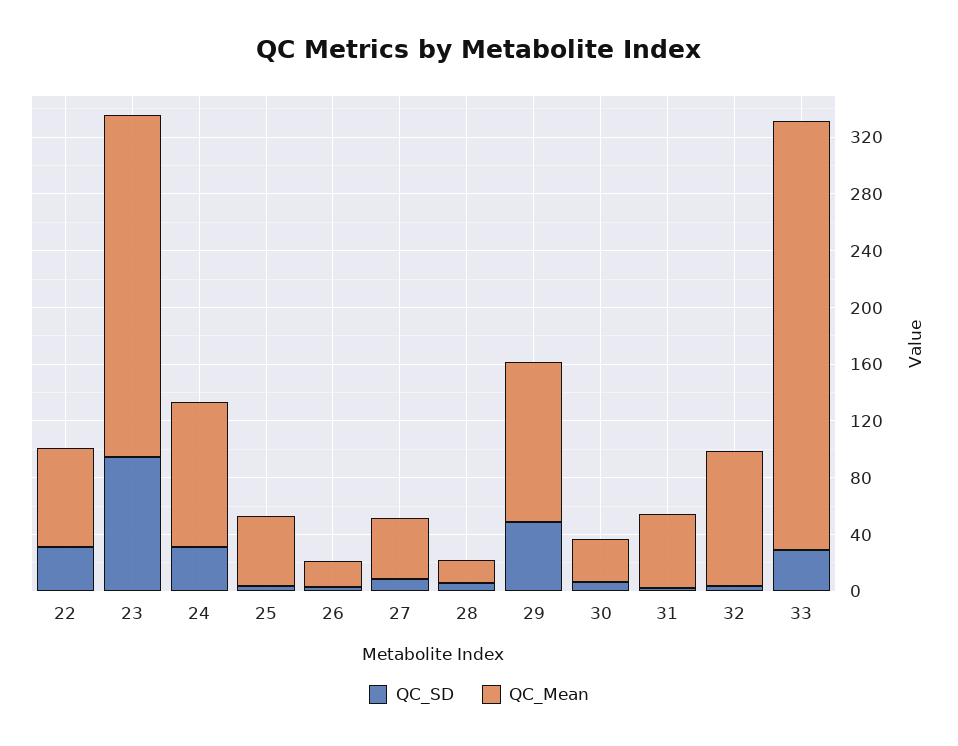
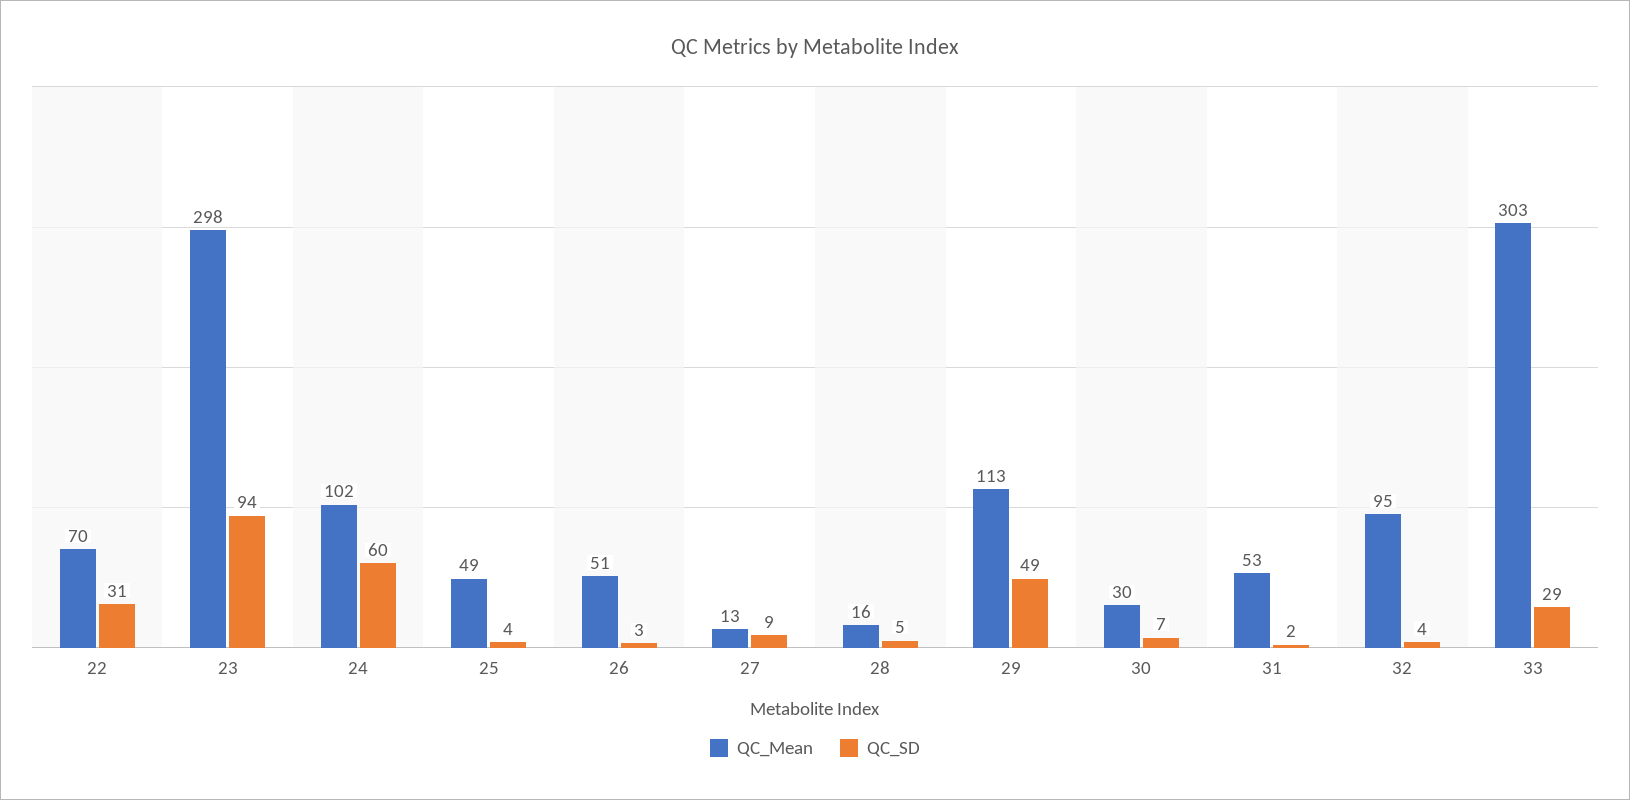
QC_Mean, 23: 240 -> 298
QC_SD, 24: 30 -> 60
QC_Mean, 26: 20 -> 51
QC_Mean, 27: 40 -> 13

